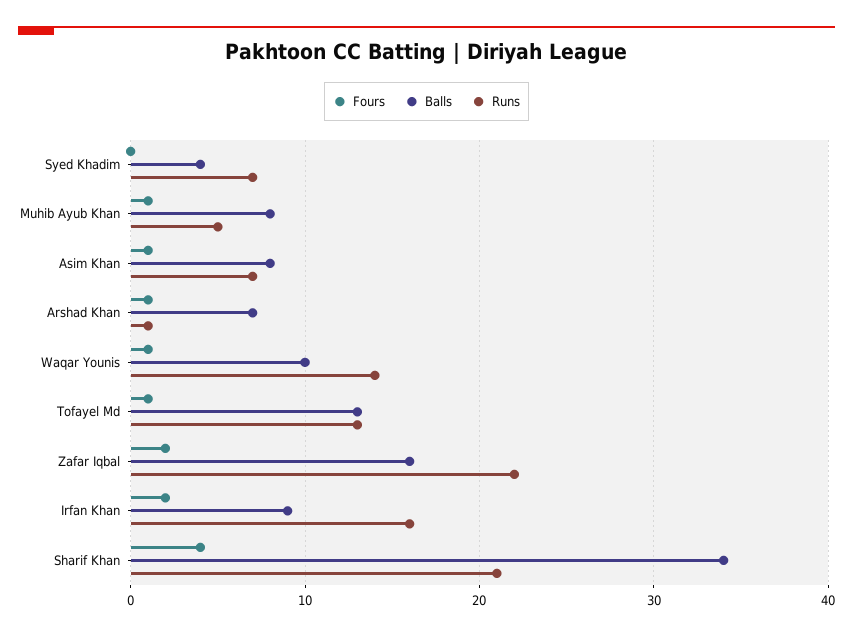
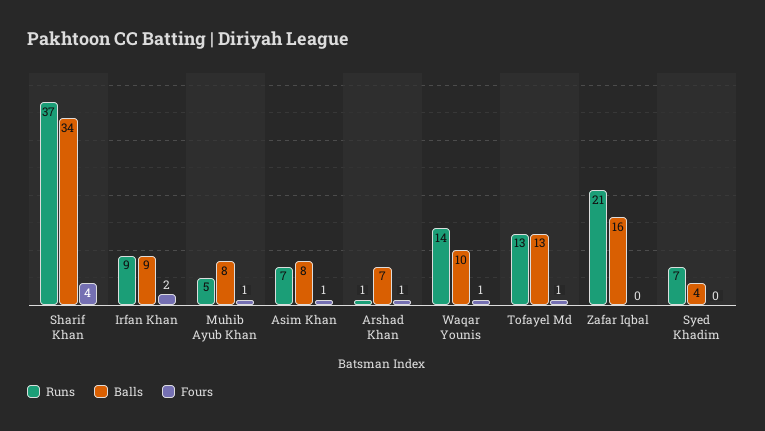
Fours, Zafar Iqbal: 2 -> 0
Runs, Zafar Iqbal: 22 -> 21
Runs, Irfan Khan: 16 -> 9
Runs, Sharif Khan: 21 -> 37

